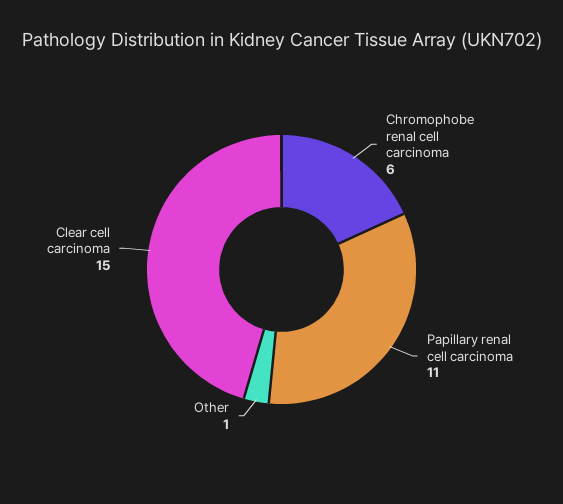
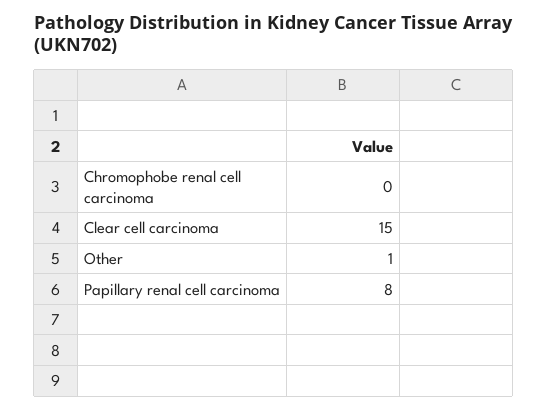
Chromophobe renal cell carcinoma: 6 -> 0
Papillary renal cell carcinoma: 11 -> 8

